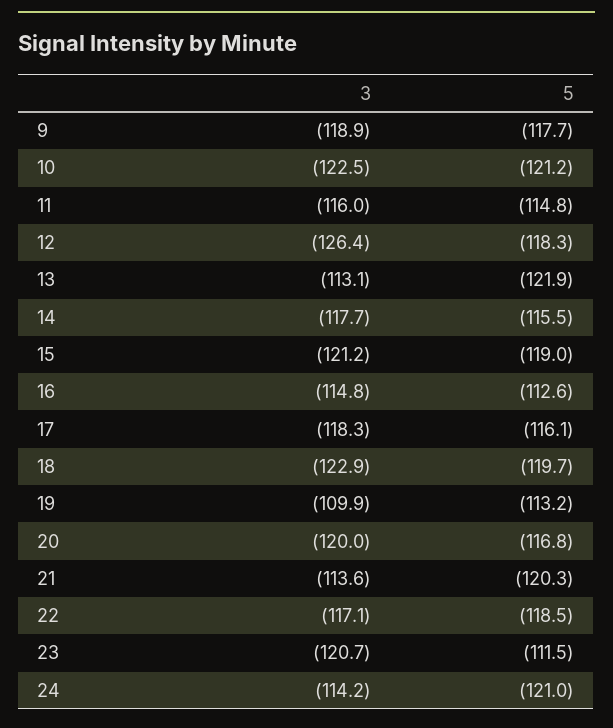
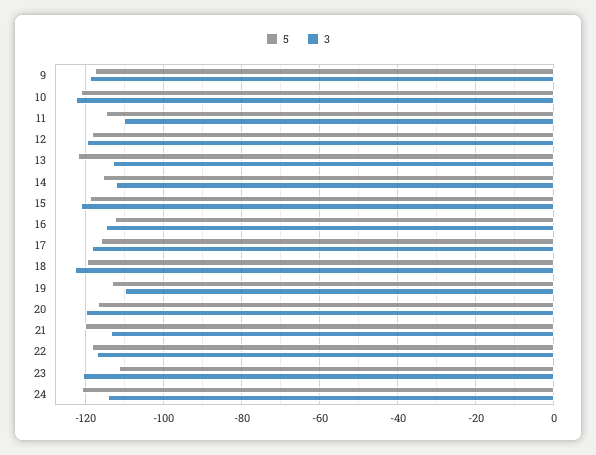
3, 11: -116 -> -110
3, 12: -126.4 -> -120
3, 14: -117.7 -> -112

